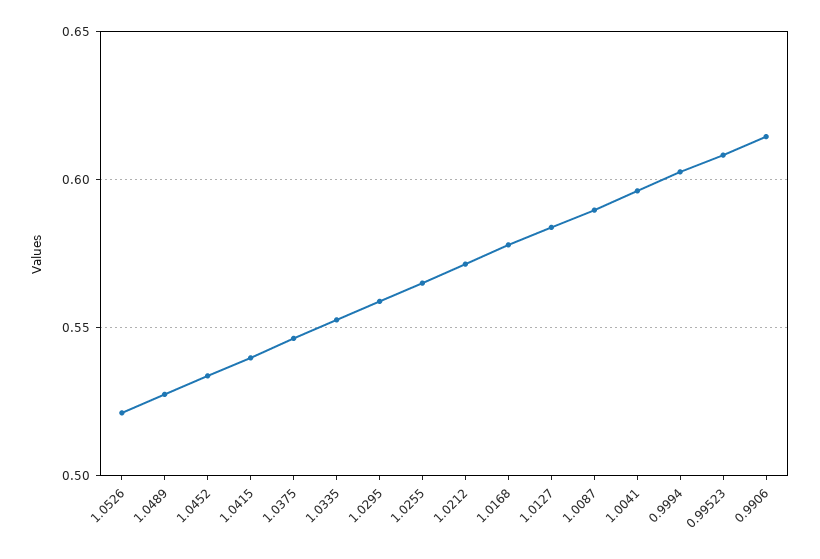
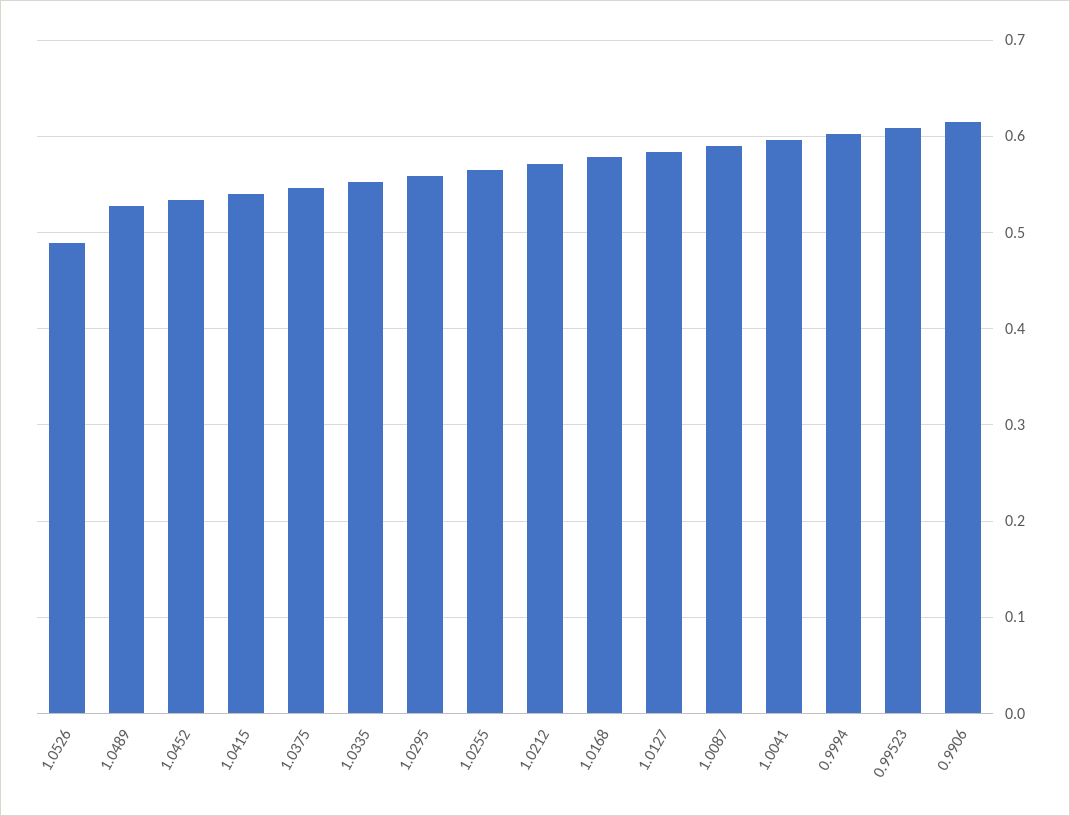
1.0526: 0.52 -> 0.49

